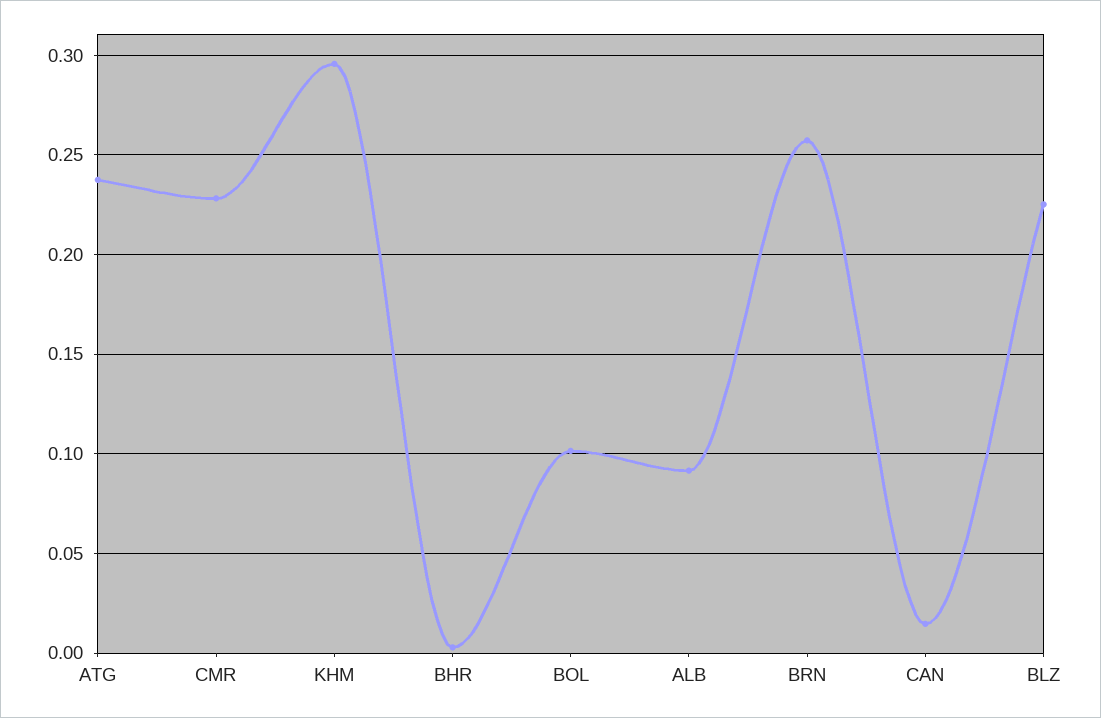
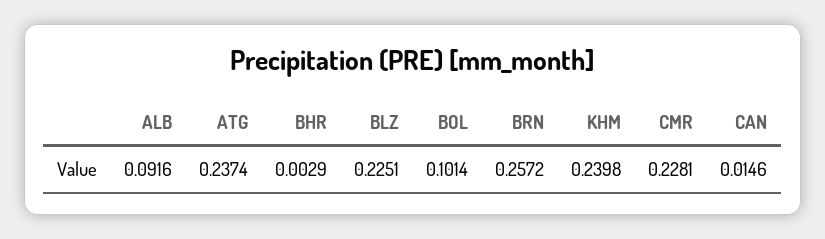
KHM: 0.295 -> 0.2398

